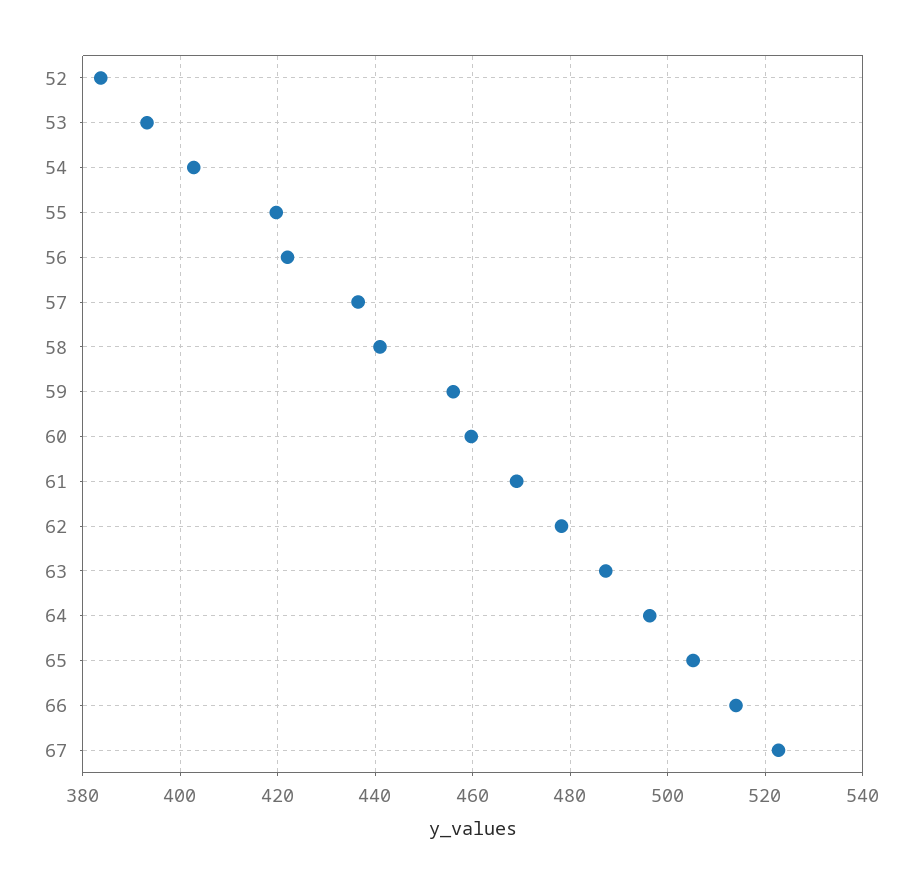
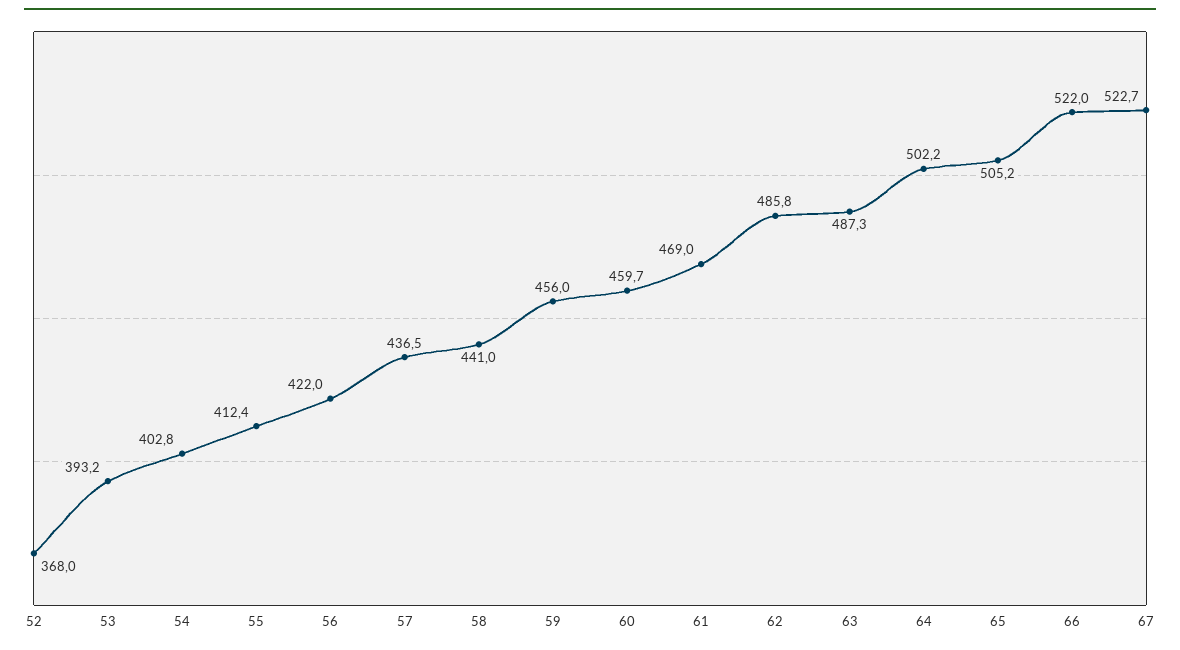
52: 384 -> 368
55: 420 -> 412.4
62: 478 -> 485.8
64: 496 -> 502.2
66: 514 -> 522

